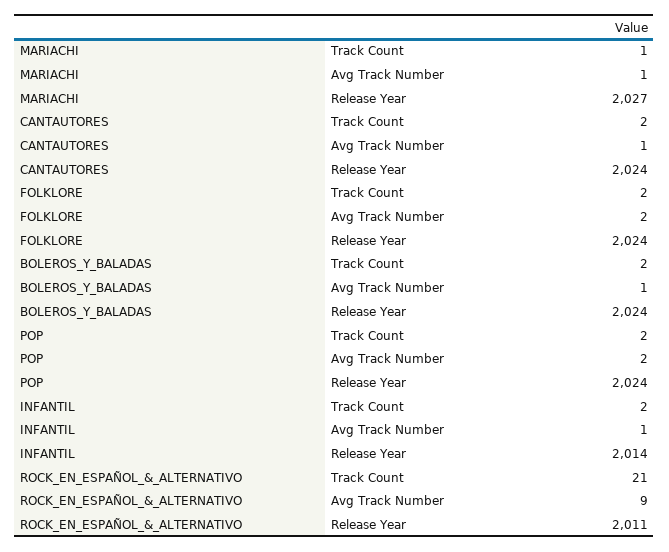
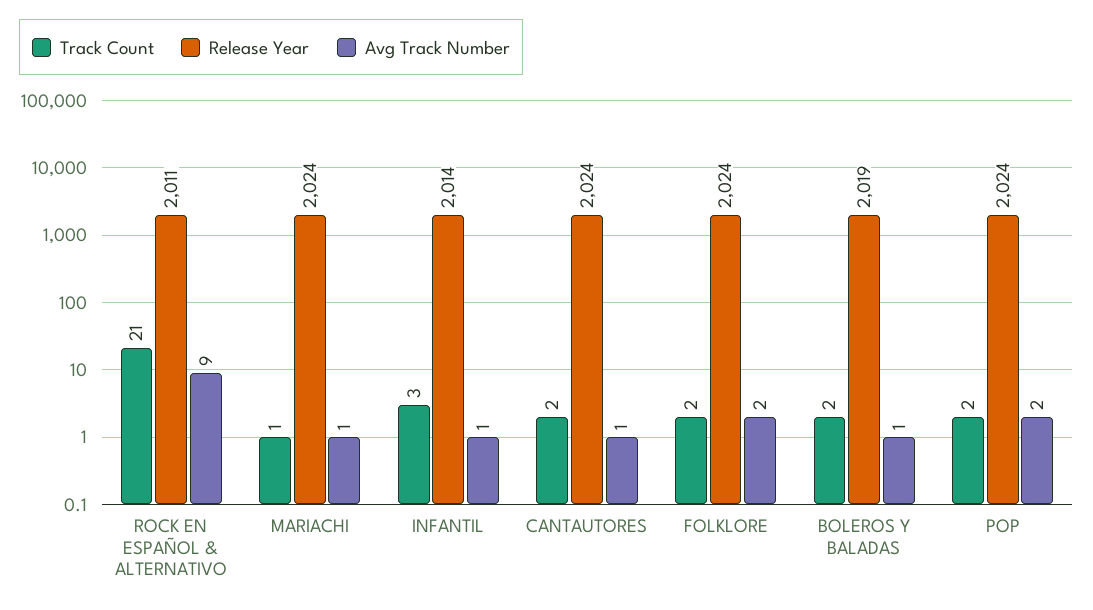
Release Year, MARIACHI: 2027 -> 2024
Release Year, BOLEROS_Y_BALADAS: 2024 -> 2019
Track Count, INFANTIL: 2 -> 3

